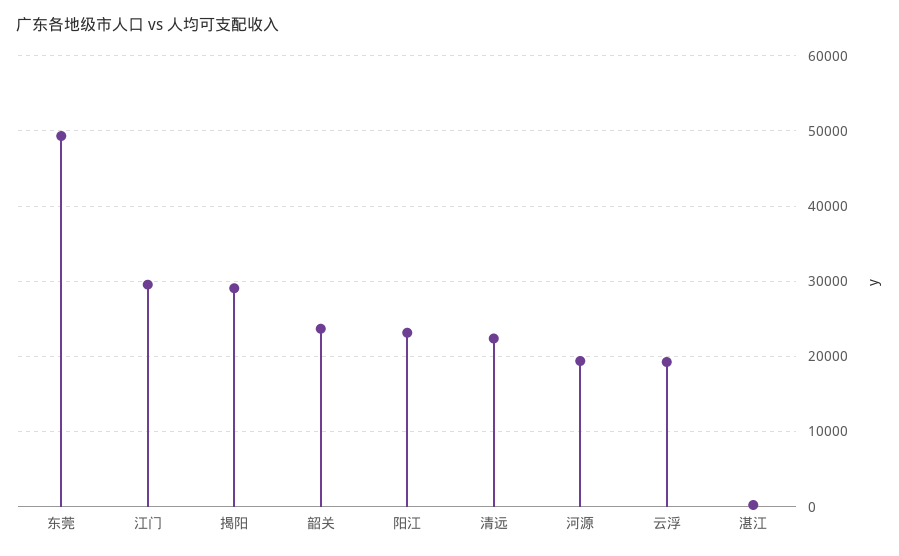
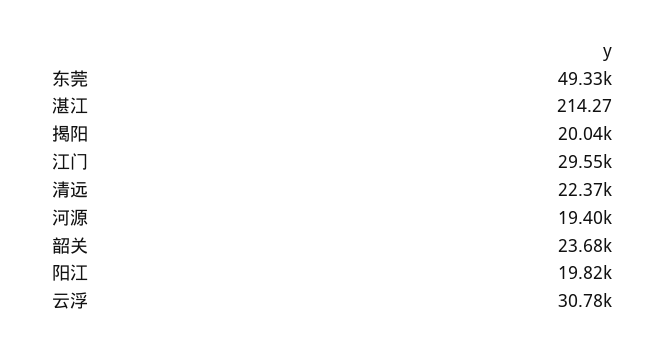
揭阳: 29000 -> 20040
阳江: 23000 -> 19820
云浮: 19000 -> 30780

